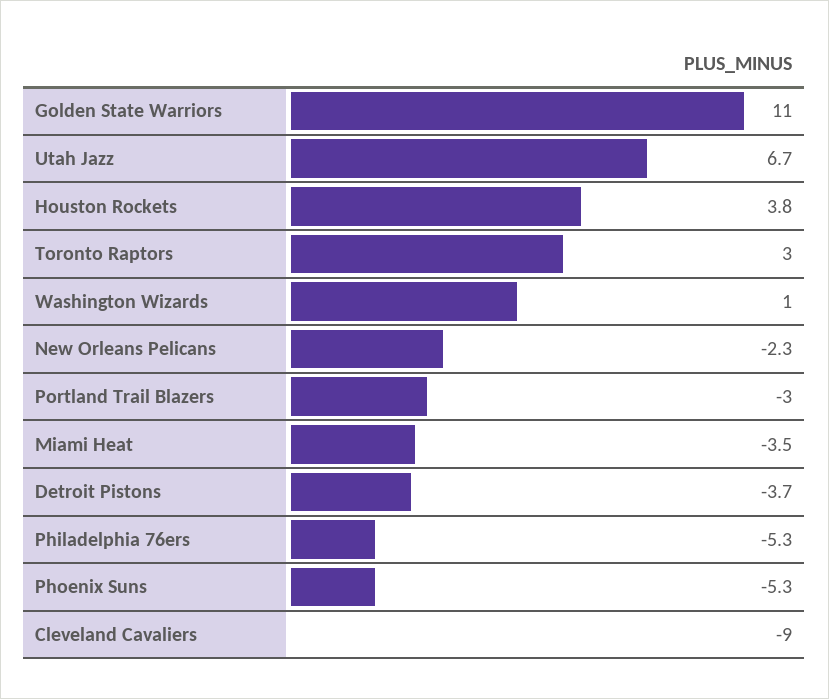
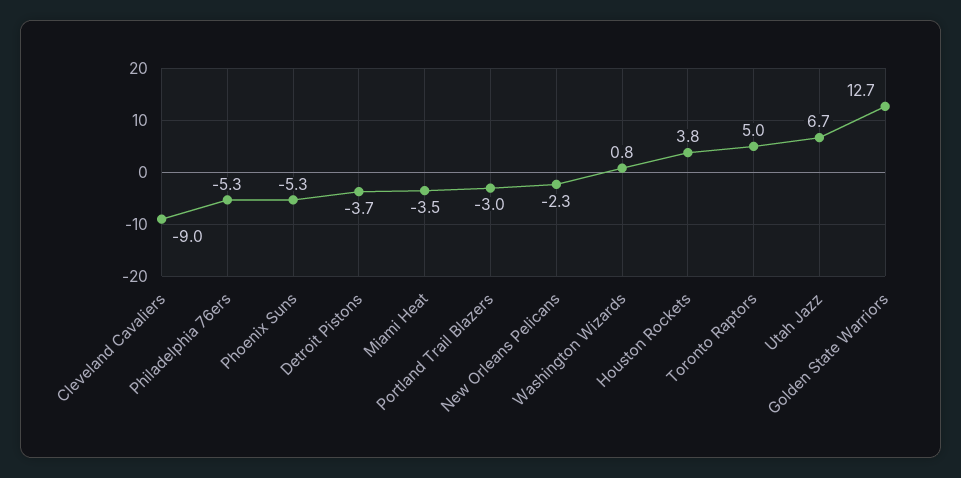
Golden State Warriors: 11 -> 12.7
Toronto Raptors: 3 -> 5
Washington Wizards: 1 -> 0.8

